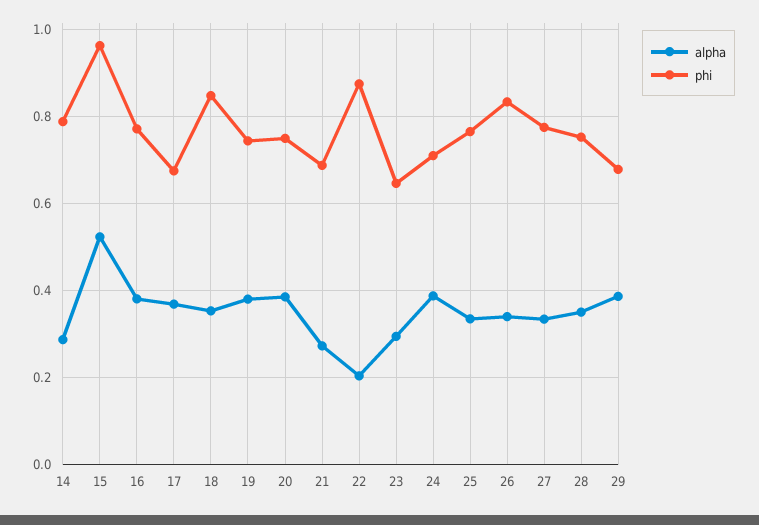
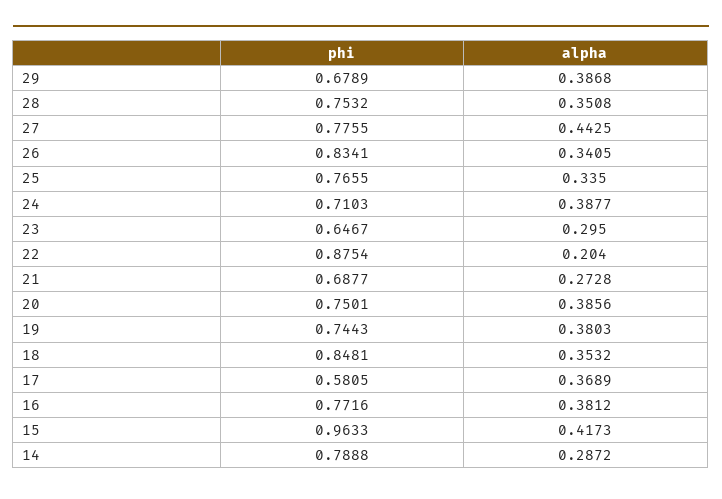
alpha, 15: 0.52 -> 0.4173
phi, 17: 0.68 -> 0.5805
alpha, 27: 0.34 -> 0.4425

